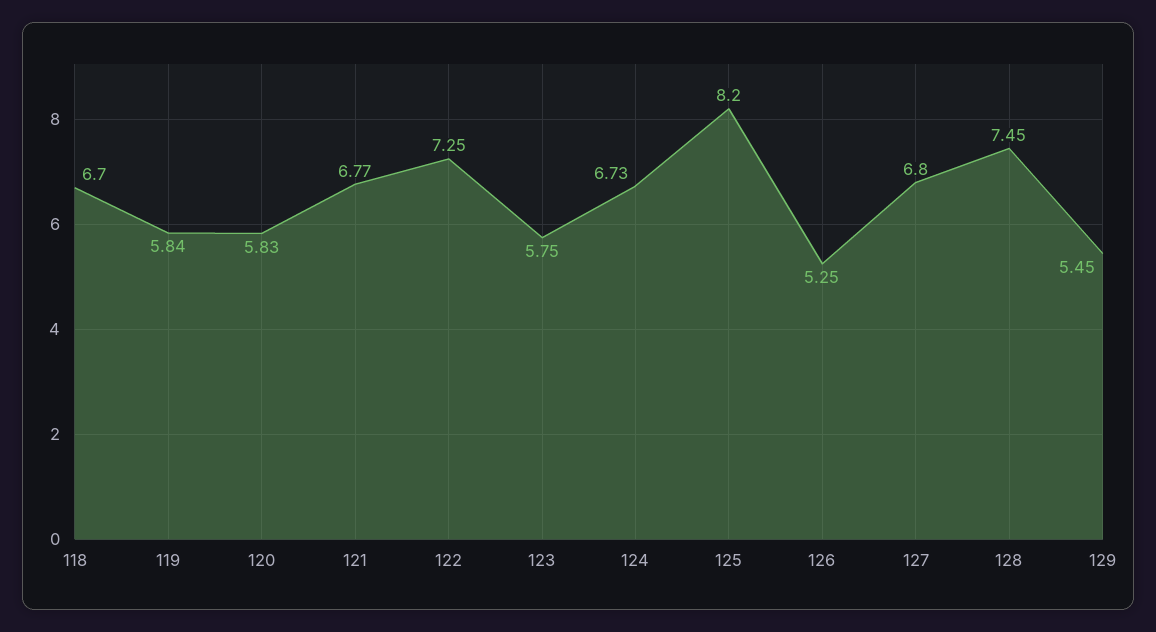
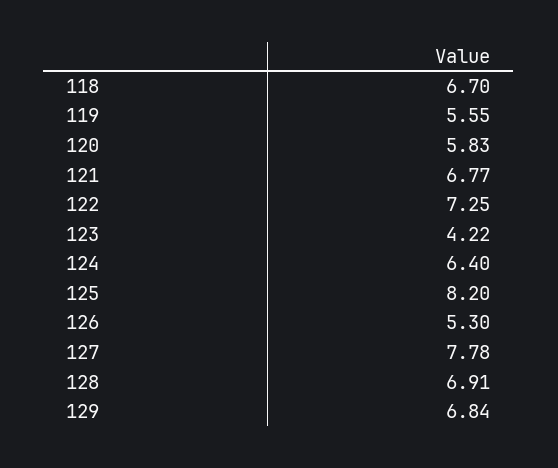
119: 5.84 -> 5.55
123: 5.75 -> 4.22
124: 6.73 -> 6.4
126: 5.25 -> 5.3
127: 6.8 -> 7.78
128: 7.45 -> 6.91
129: 5.45 -> 6.84

